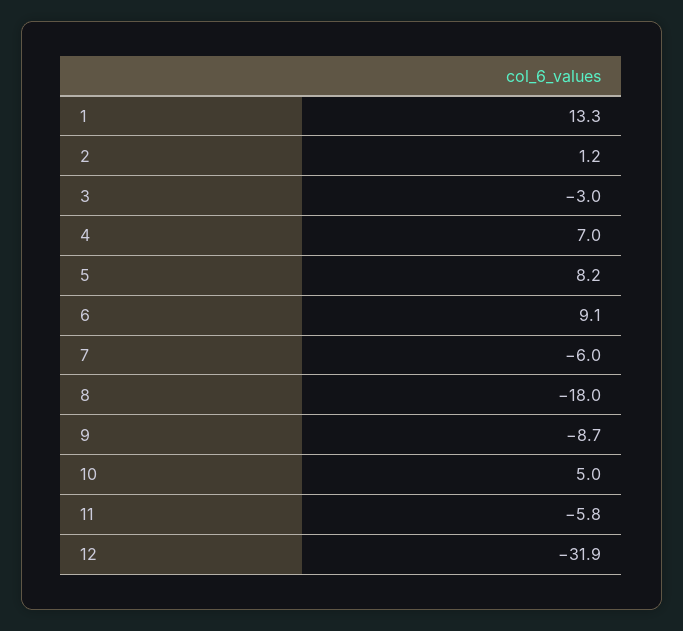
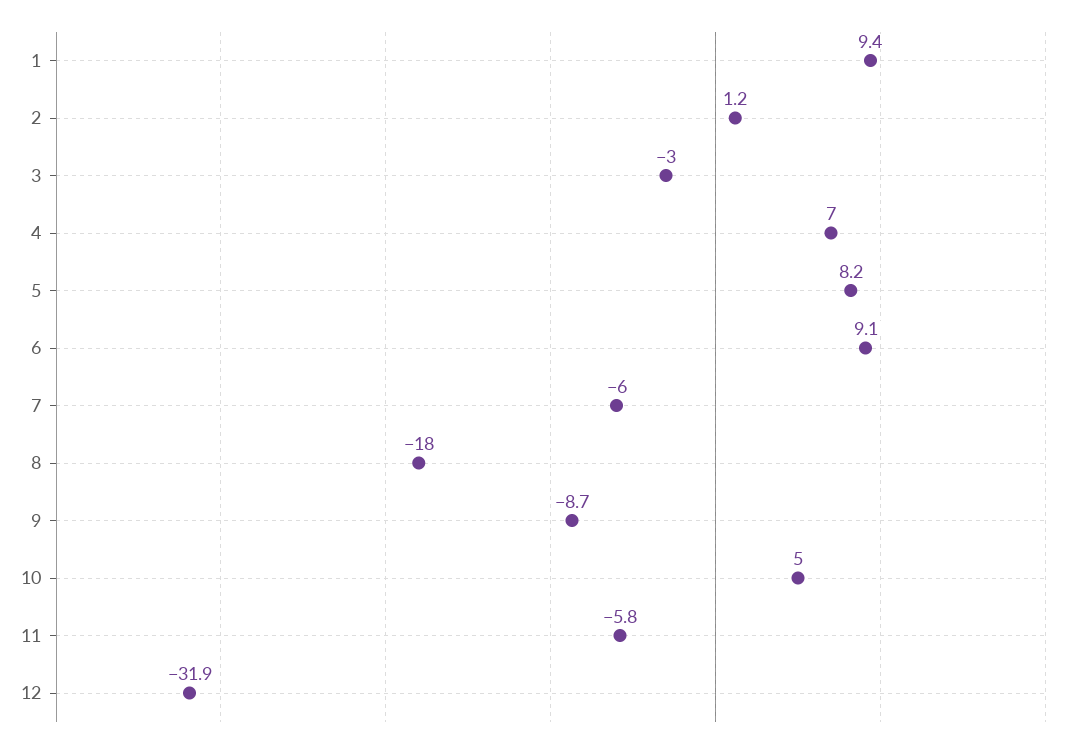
1: 13.3 -> 9.4

